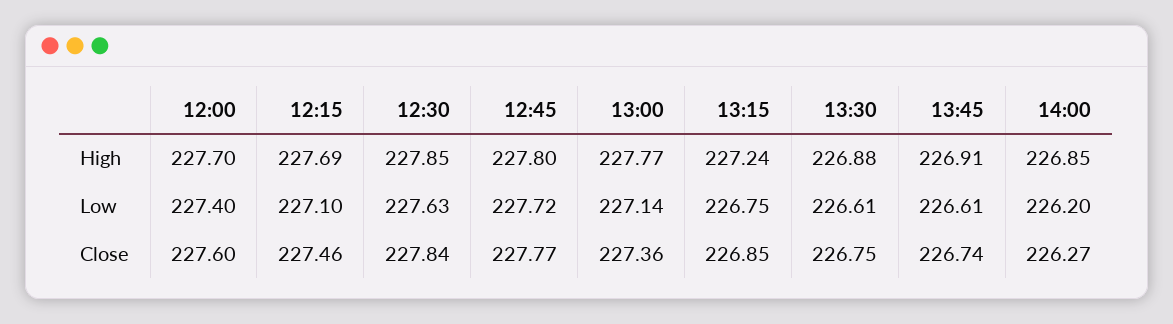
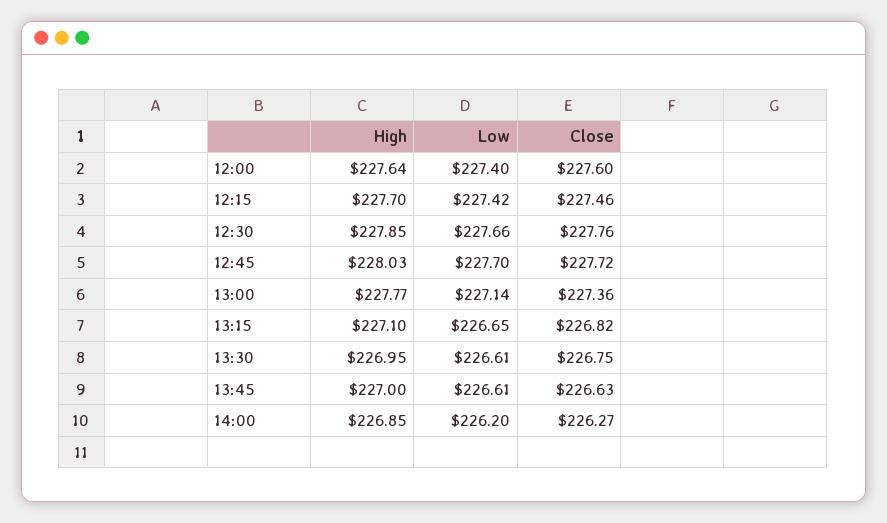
12:00, High: 227.7 -> 227.64
12:15, High: 227.69 -> 227.7
12:45, High: 227.8 -> 228.03
13:15, High: 227.24 -> 227.1
13:30, High: 226.88 -> 226.95
13:45, High: 226.91 -> 227
12:15, Low: 227.1 -> 227.42
12:30, Low: 227.63 -> 227.66
12:45, Low: 227.72 -> 227.7
13:15, Low: 226.75 -> 226.65
12:30, Close: 227.84 -> 227.76
12:45, Close: 227.77 -> 227.72
13:15, Close: 226.85 -> 226.82
13:45, Close: 226.74 -> 226.63

